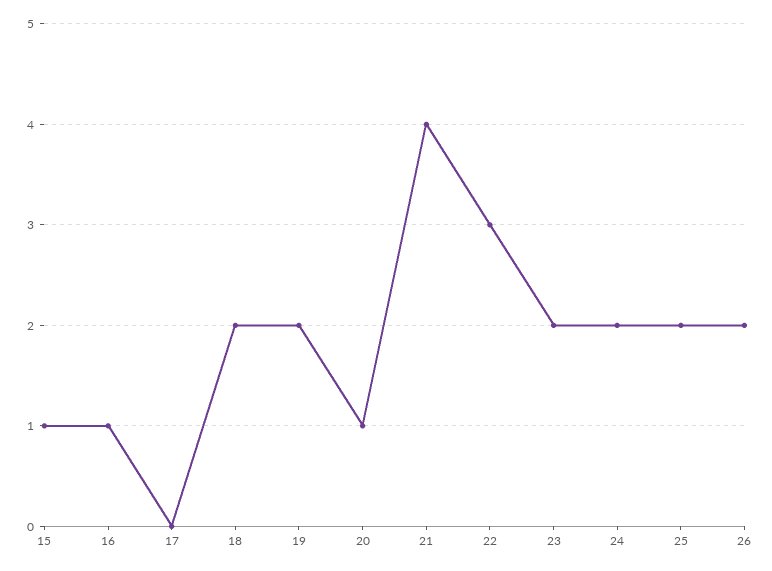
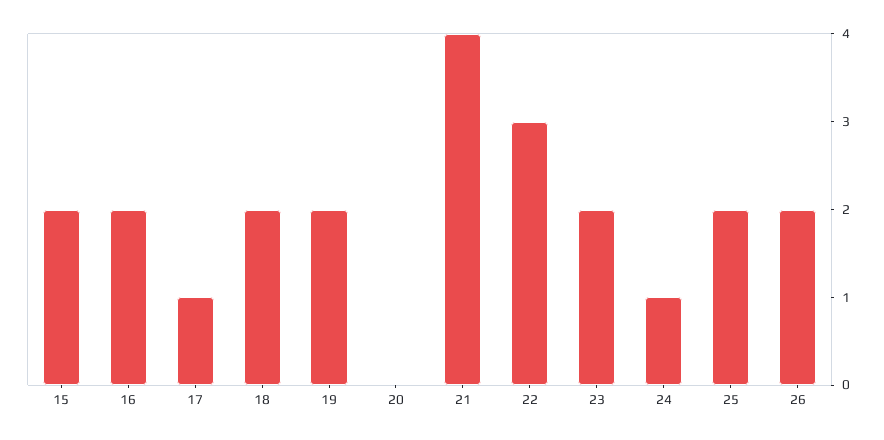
15: 1 -> 2
16: 1 -> 2
17: 0 -> 1
20: 1 -> 0
24: 2 -> 1

